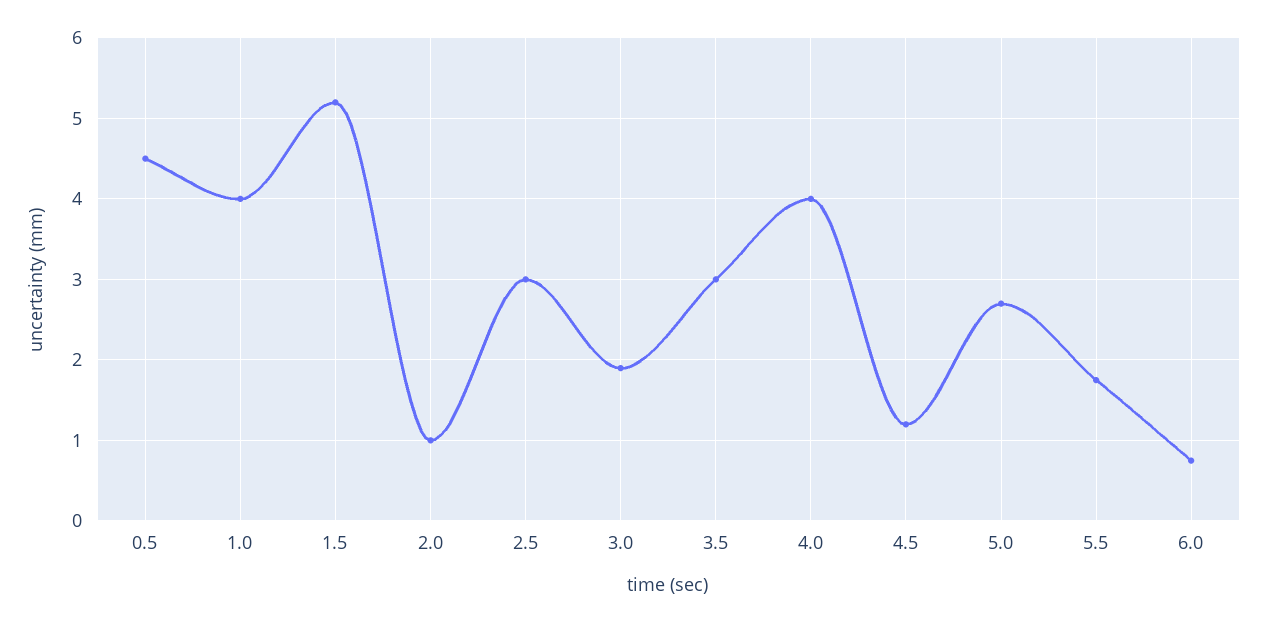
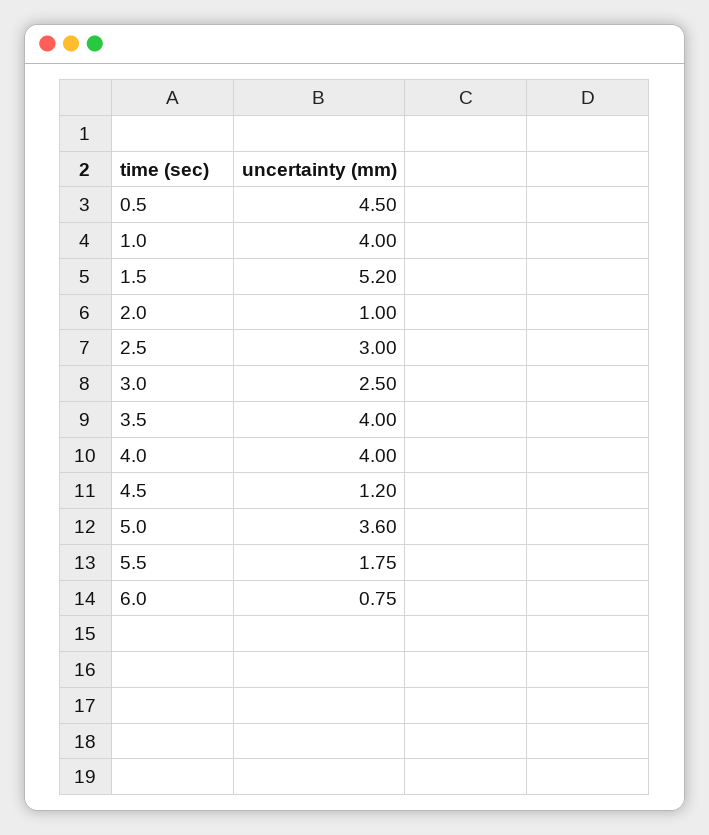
3.0: 1.9 -> 2.5
3.5: 3 -> 4
5.0: 2.7 -> 3.6

